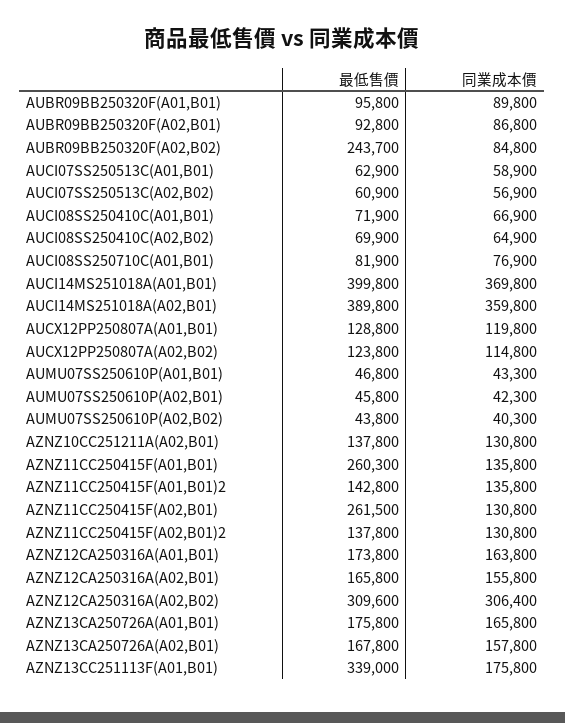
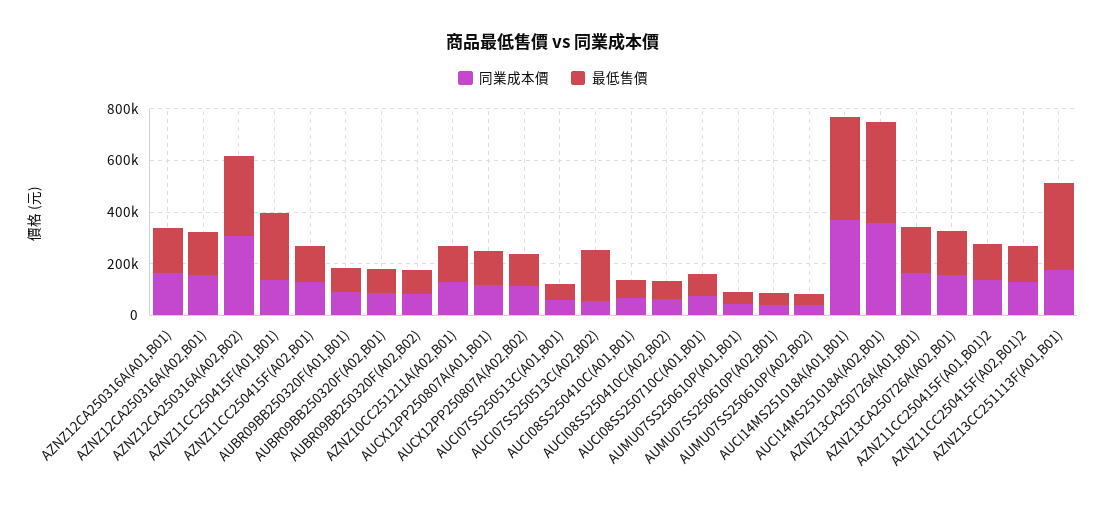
最低售價, AUBR09BB250320F(A02,B02): 243700 -> 100000
最低售價, AUCI07SS250513C(A02,B02): 60900 -> 200000
最低售價, AZNZ11CC250415F(A02,B01): 261500 -> 150000

